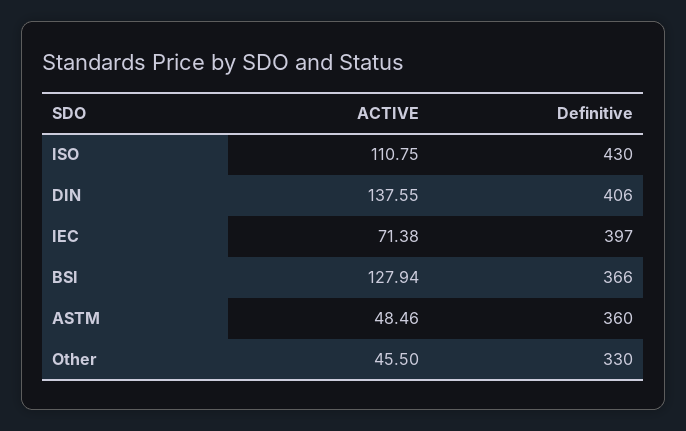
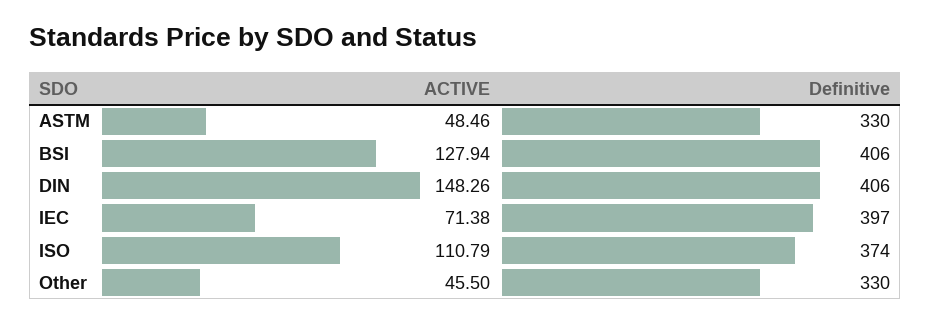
ACTIVE, ISO: 110.75 -> 110.79
Definitive, ISO: 430 -> 374
ACTIVE, DIN: 137.55 -> 148.26
Definitive, BSI: 366 -> 406
Definitive, ASTM: 360 -> 330

